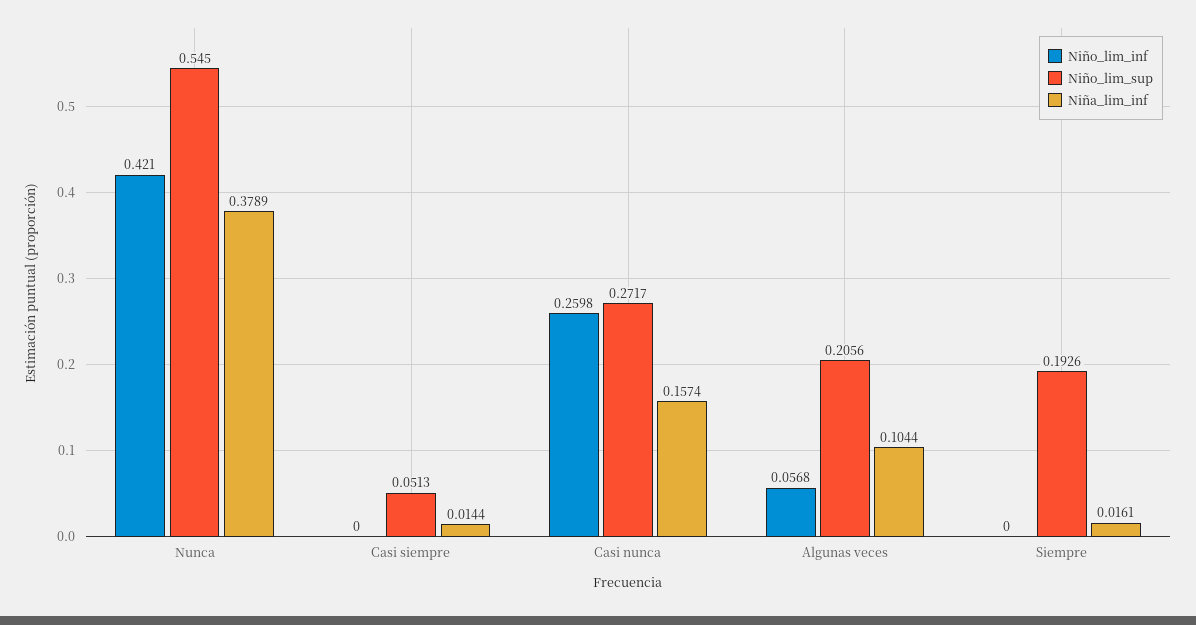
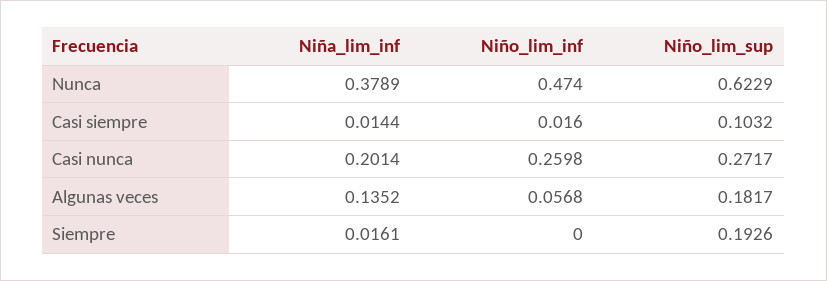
Niño_lim_inf, Nunca: 0.421 -> 0.474
Niño_lim_sup, Nunca: 0.545 -> 0.6229
Niño_lim_inf, Casi siempre: 0 -> 0.016
Niño_lim_sup, Casi siempre: 0.0513 -> 0.1032
Niña_lim_inf, Casi nunca: 0.1574 -> 0.2014
Niño_lim_sup, Algunas veces: 0.2056 -> 0.1817
Niña_lim_inf, Algunas veces: 0.1044 -> 0.1352

